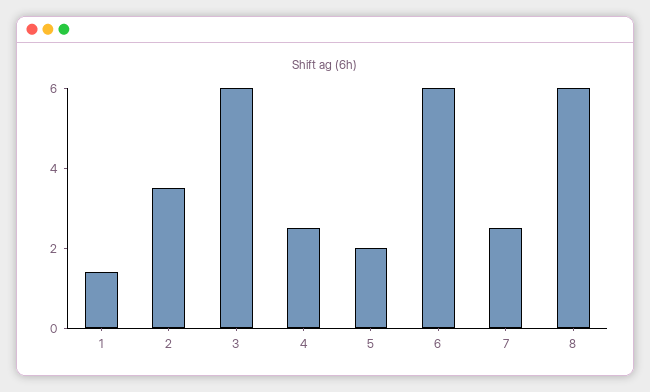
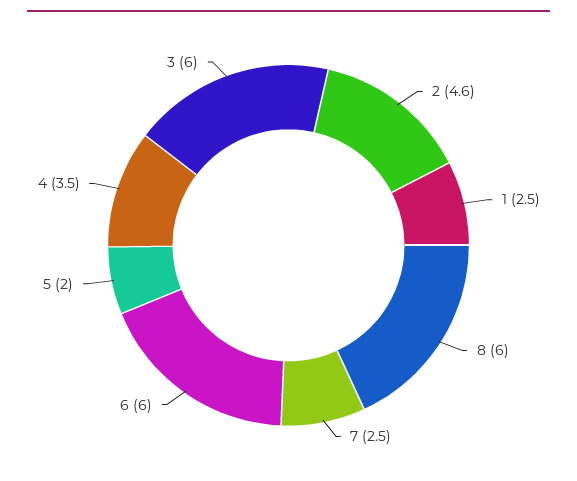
1: 1.5 -> 2.5
2: 3.5 -> 4.6
4: 2.5 -> 3.5

